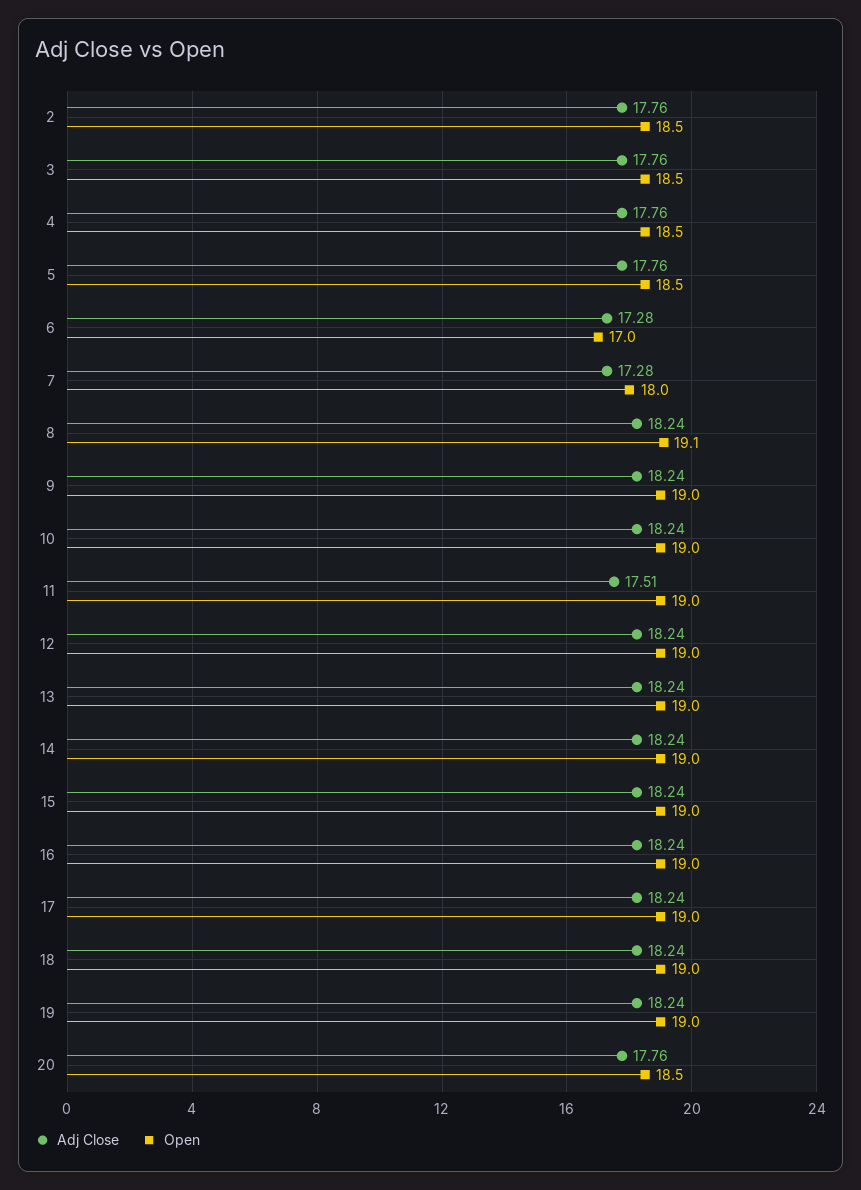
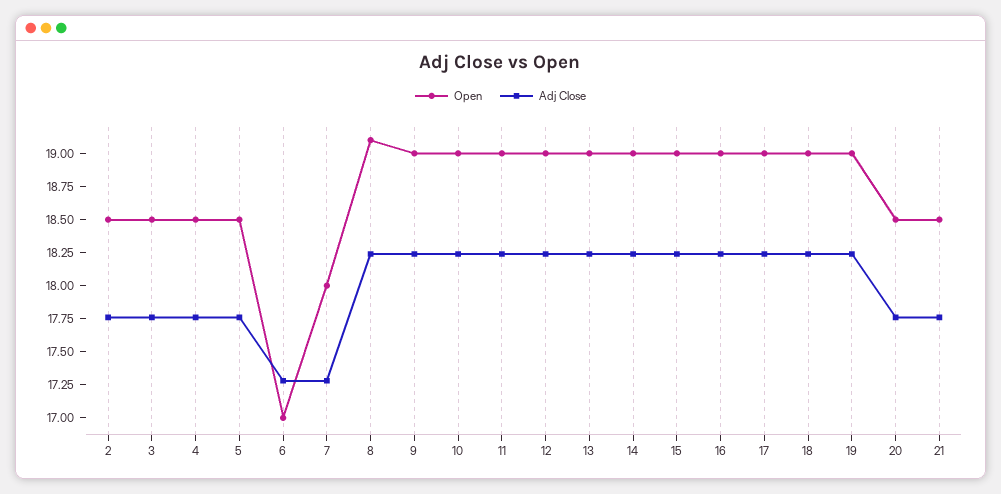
Adj Close, 11: 17.51 -> 18.25
Open, 21: none -> 18.5
Adj Close, 21: none -> 17.75

